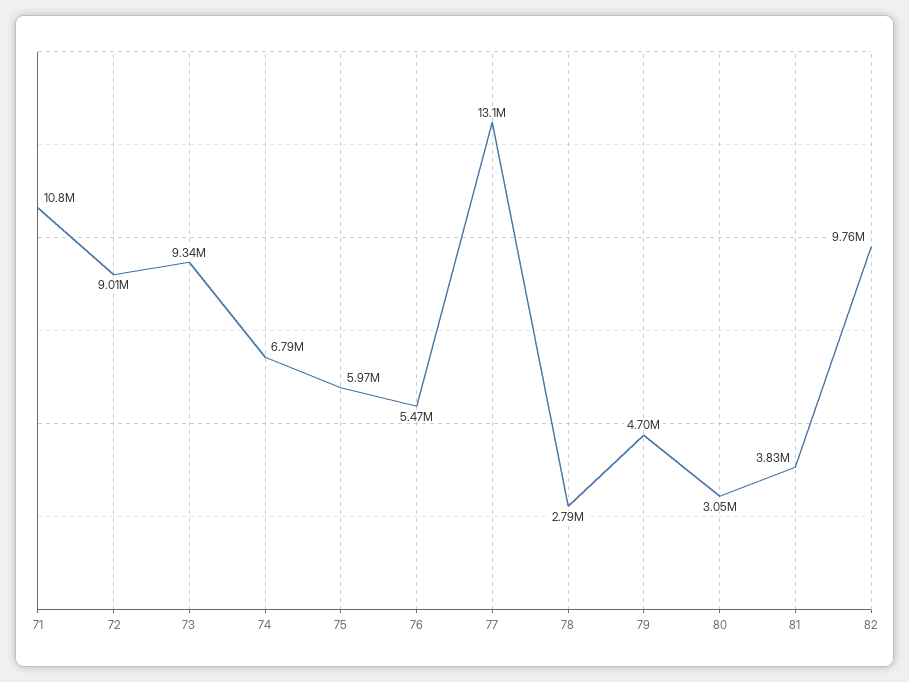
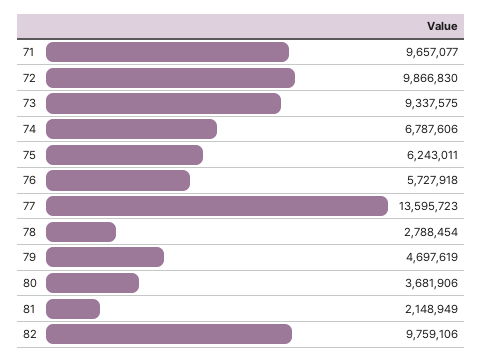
71: 10800000 -> 9657077
72: 9010000 -> 9866830
75: 5970000 -> 6243011
76: 5470000 -> 5727918
77: 13100000 -> 13595723
80: 3050000 -> 3681906
81: 3830000 -> 2148949

